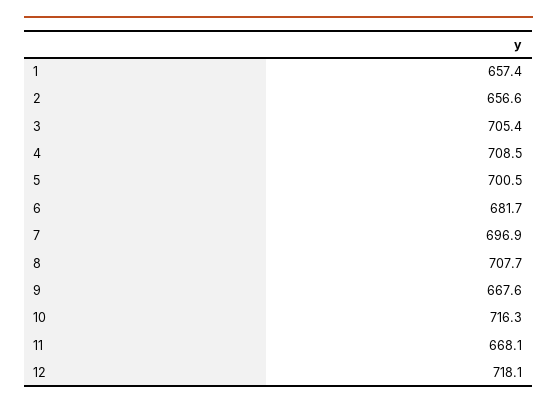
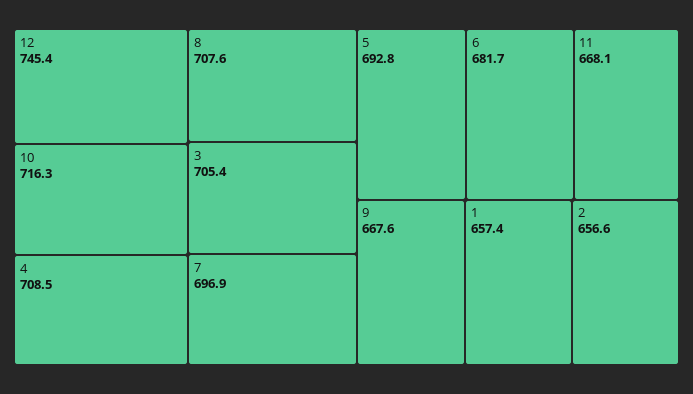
5: 700.5 -> 692.8
8: 707.7 -> 707.6
12: 718.1 -> 745.4

